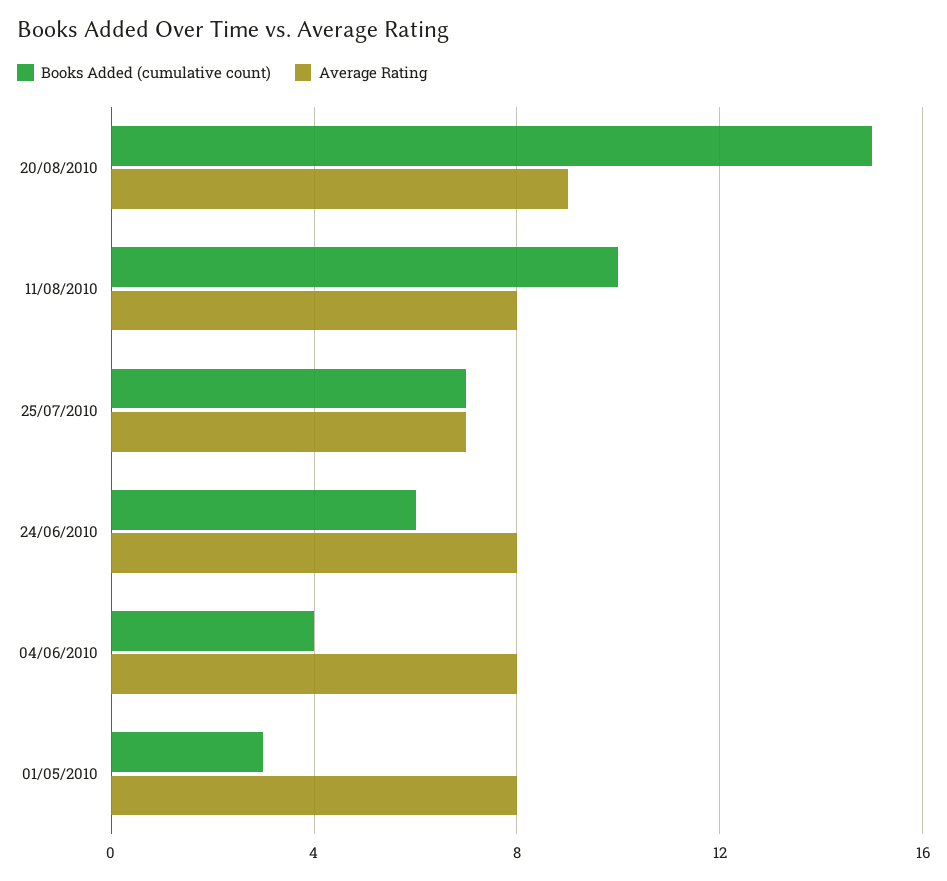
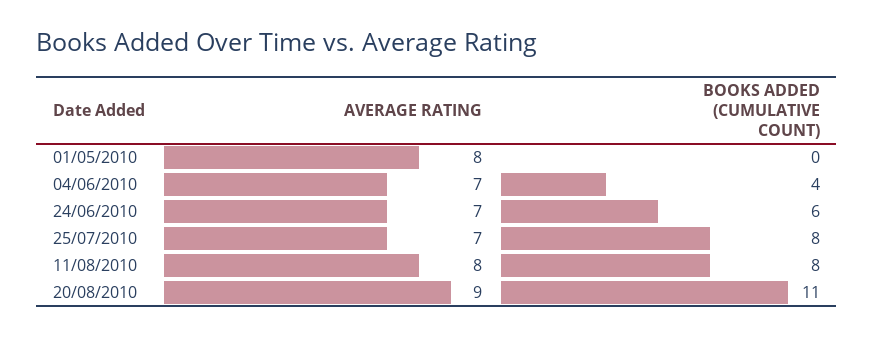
Books Added (cumulative count), 20/08/2010: 15 -> 11
Books Added (cumulative count), 11/08/2010: 10 -> 8
Books Added (cumulative count), 25/07/2010: 7 -> 8
Average Rating, 24/06/2010: 8 -> 7
Average Rating, 04/06/2010: 8 -> 7
Books Added (cumulative count), 01/05/2010: 3 -> 0

